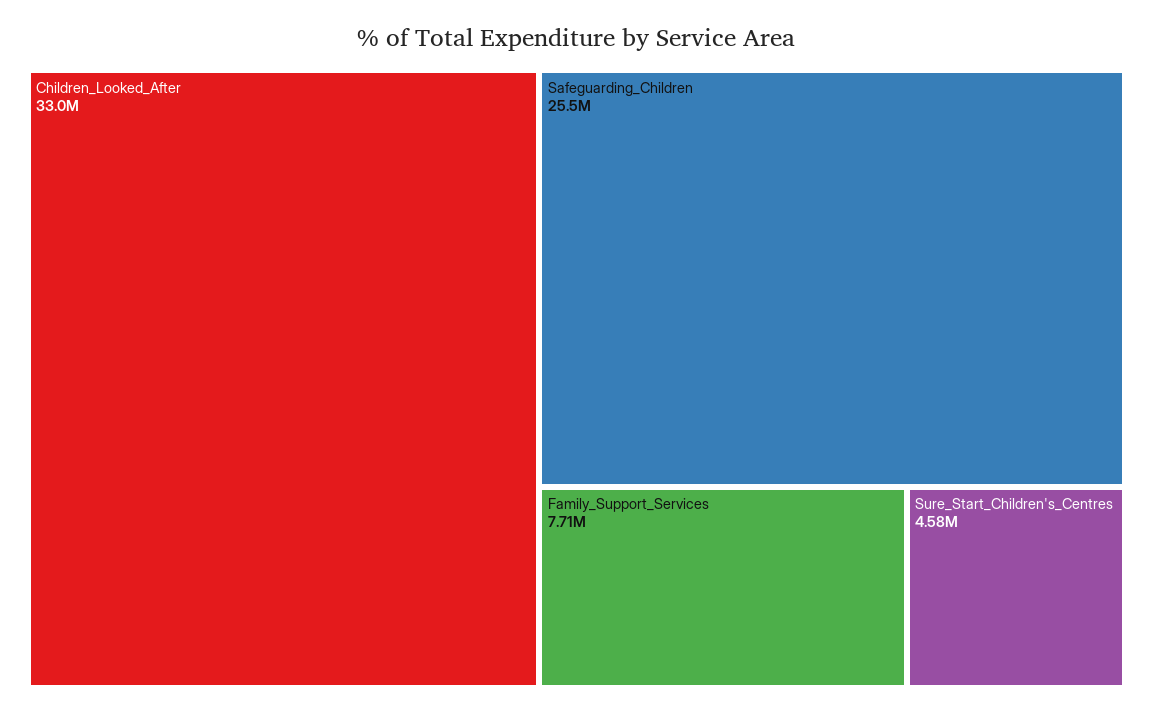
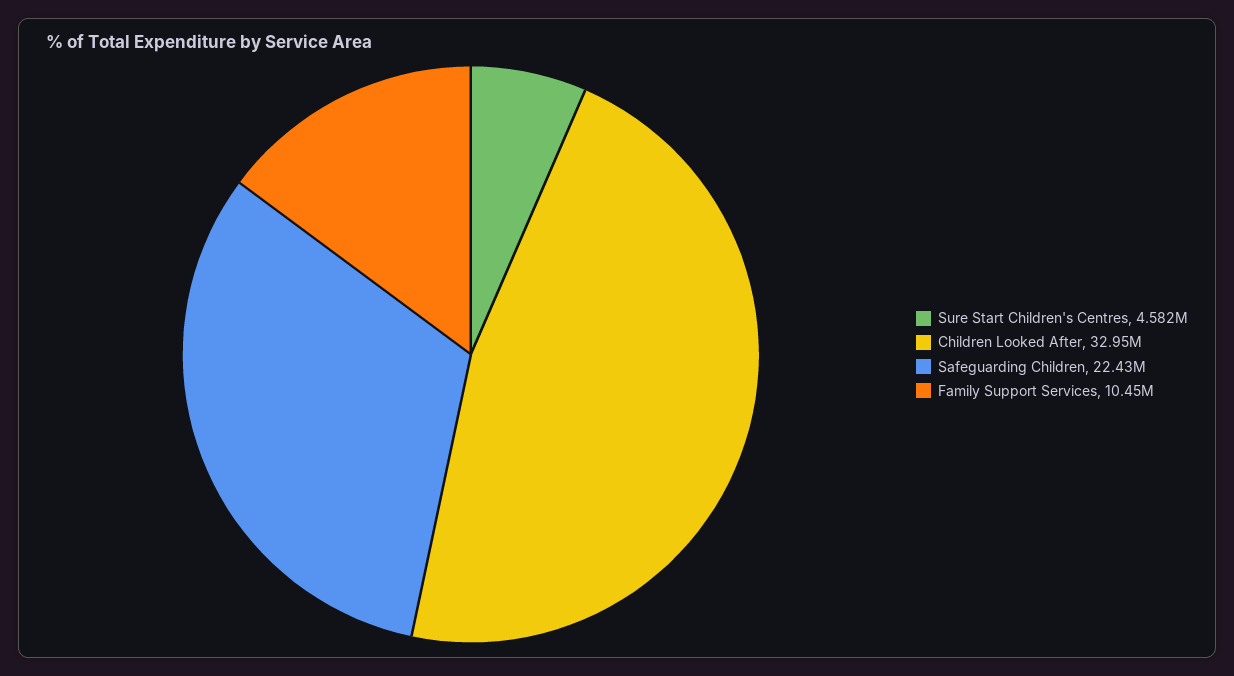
Safeguarding_Children: 25500000 -> 22430000
Family_Support_Services: 7710000 -> 10450000

